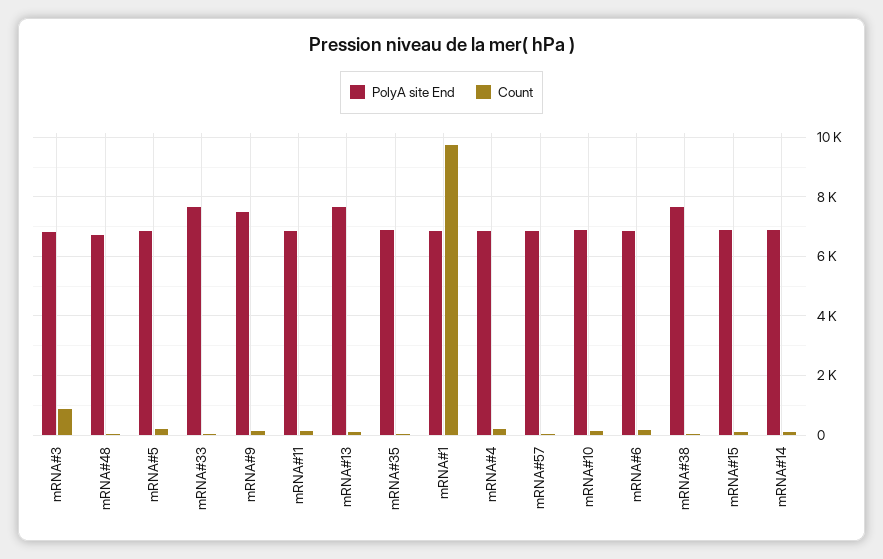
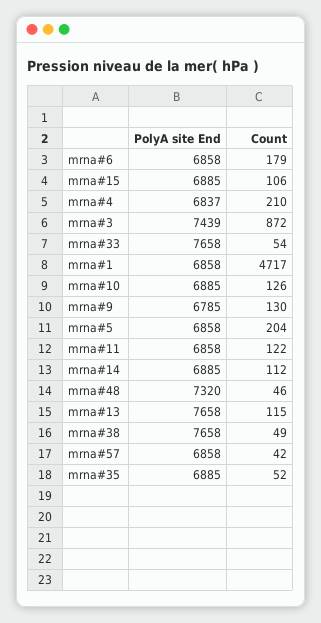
PolyA site End, mRNA#3: 6750 -> 7439
PolyA site End, mRNA#48: 6750 -> 7320
PolyA site End, mRNA#9: 7500 -> 6785
Count, mRNA#1: 9750 -> 4717

